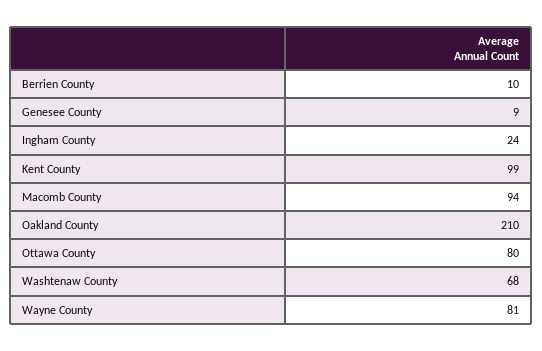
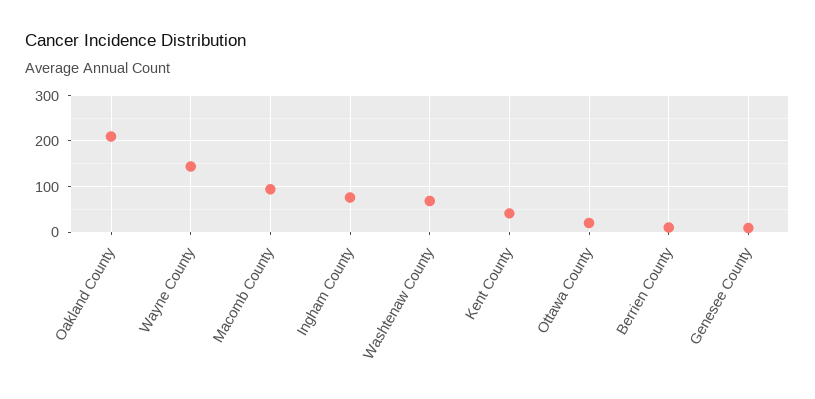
Ingham County: 24 -> 80
Kent County: 99 -> 40
Ottawa County: 80 -> 20
Wayne County: 81 -> 140

